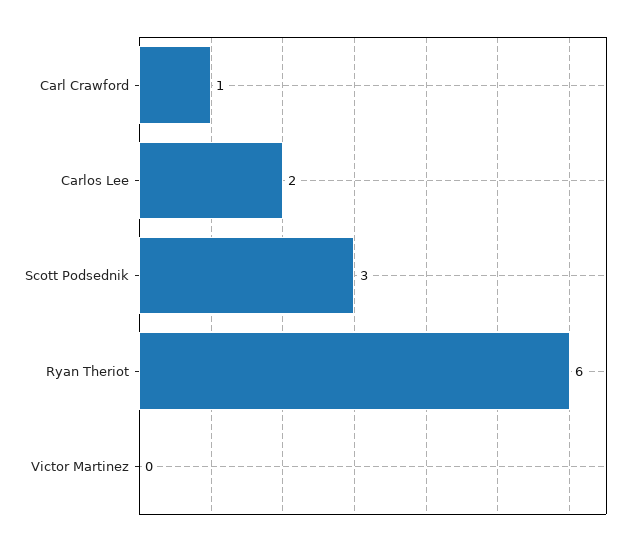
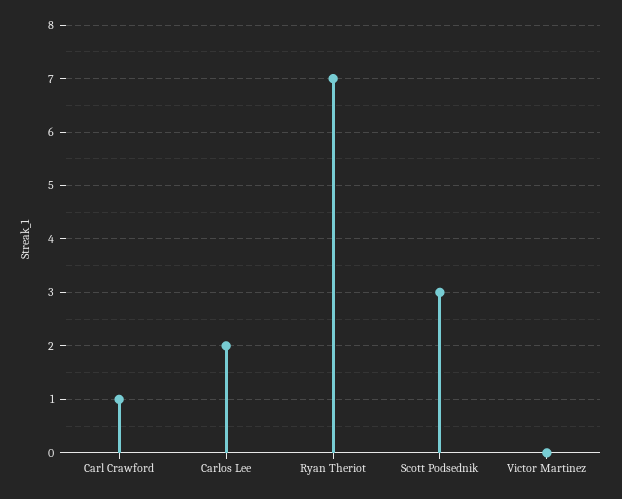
Ryan Theriot: 6 -> 7

